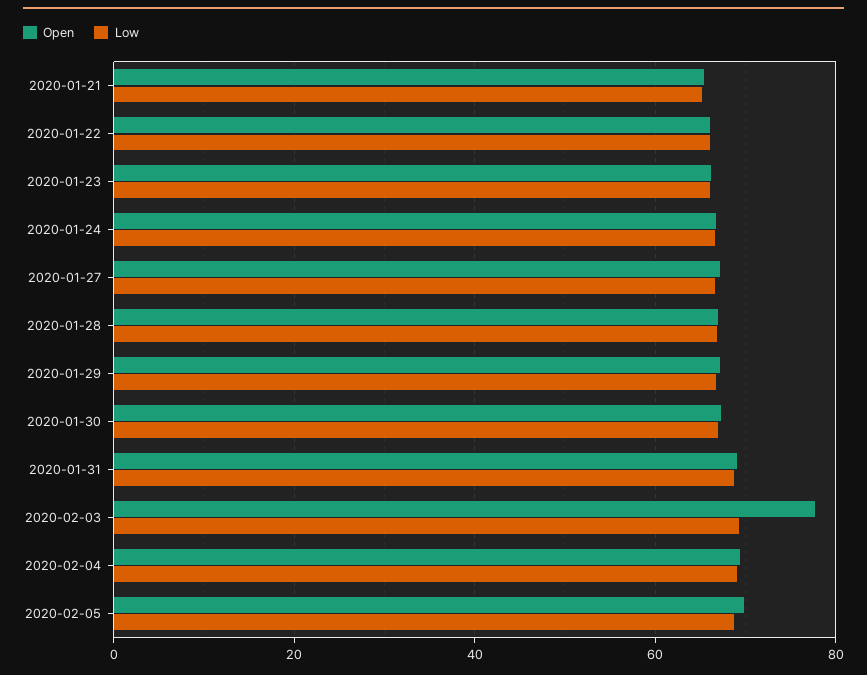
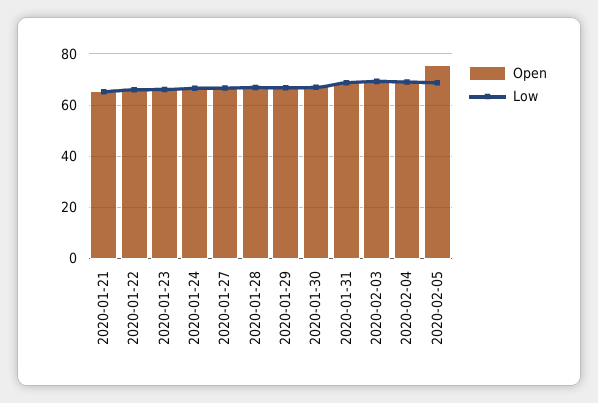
Open, 2020-02-03: 78 -> 70
Open, 2020-02-05: 70 -> 75

